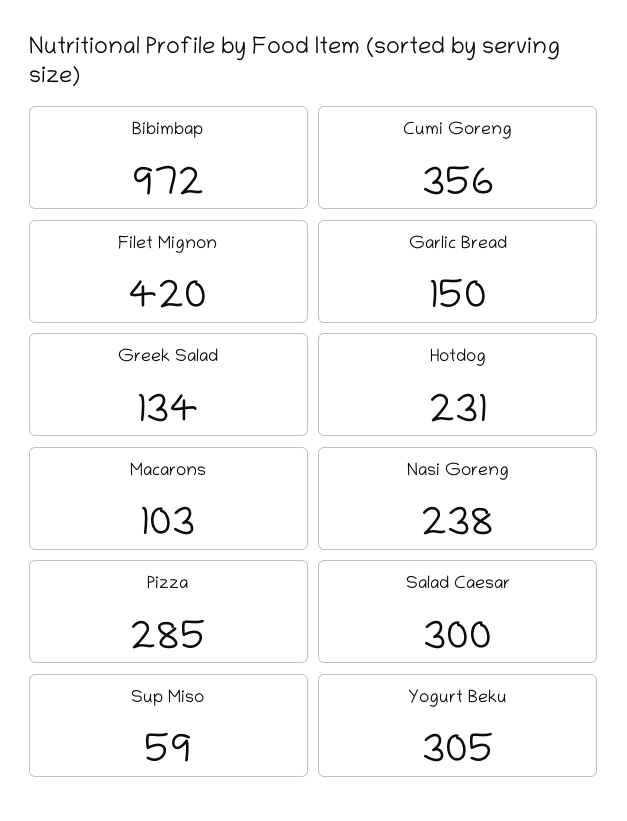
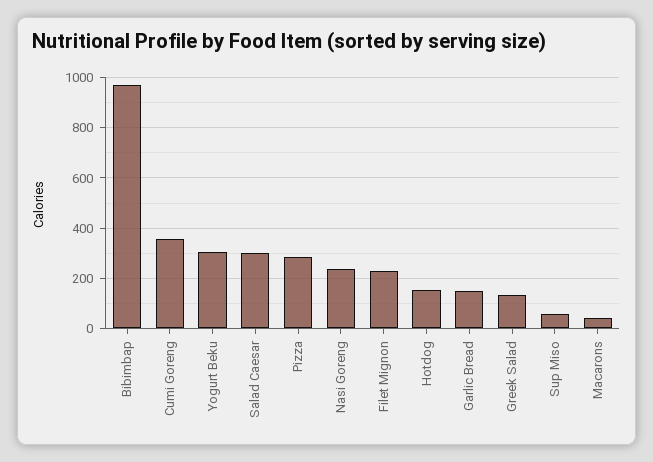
Filet Mignon: 420 -> 225
Hotdog: 231 -> 150
Macarons: 103 -> 50

